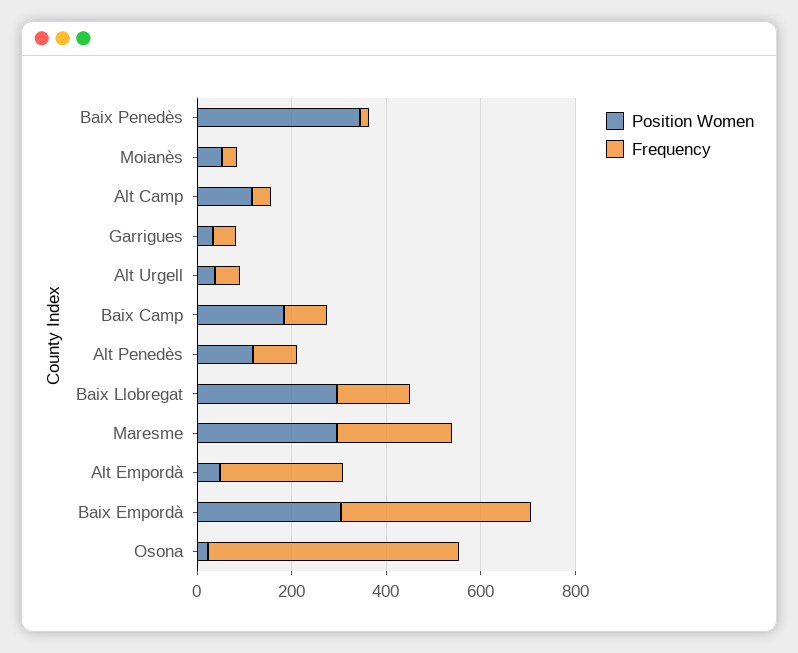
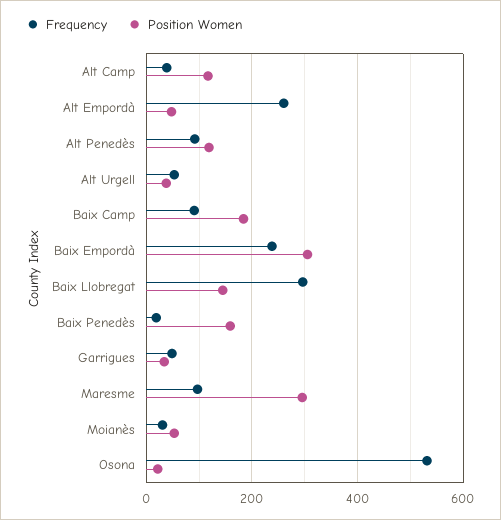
Position Women, Baix Penedès: 350 -> 160
Position Women, Baix Llobregat: 300 -> 140
Frequency, Baix Llobregat: 150 -> 300
Frequency, Maresme: 250 -> 100
Frequency, Baix Empordà: 400 -> 240

